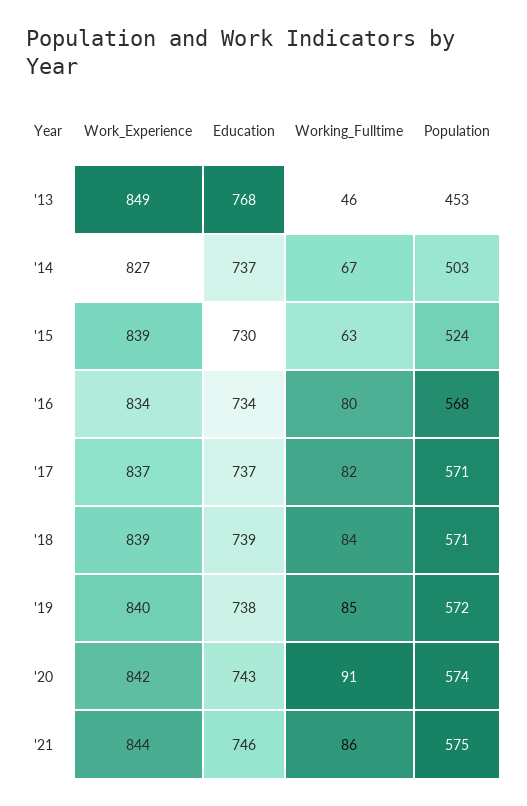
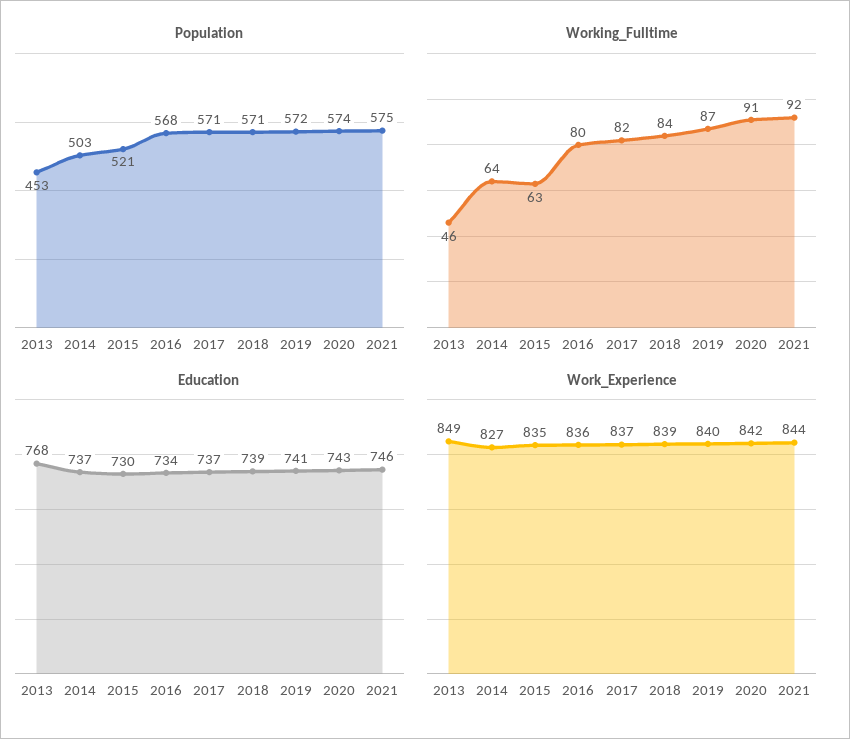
Working_Fulltime, '14: 67 -> 64
Work_Experience, '15: 839 -> 835
Population, '15: 524 -> 521
Work_Experience, '16: 834 -> 836
Education, '19: 738 -> 741
Working_Fulltime, '19: 85 -> 87
Working_Fulltime, '21: 86 -> 92

